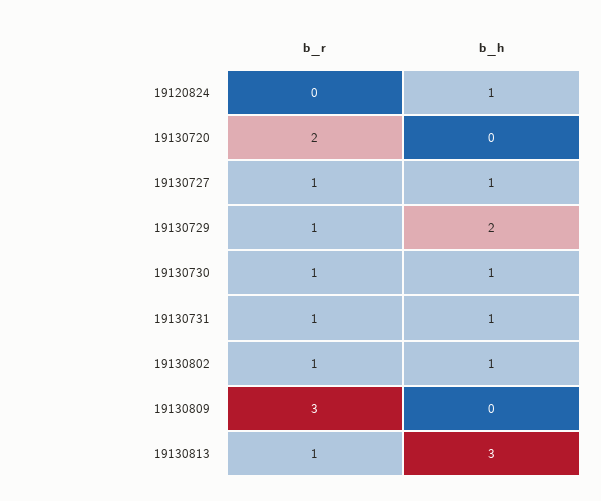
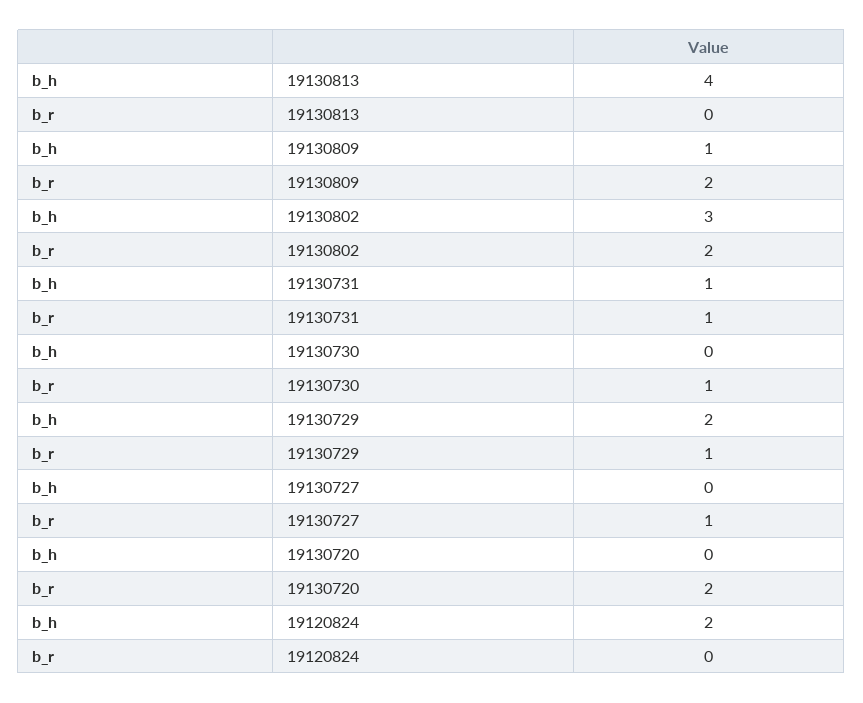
b_h, 19120824: 1 -> 2
b_h, 19130727: 1 -> 0
b_h, 19130730: 1 -> 0
b_r, 19130802: 1 -> 2
b_h, 19130802: 1 -> 3
b_r, 19130809: 3 -> 2
b_h, 19130809: 0 -> 1
b_r, 19130813: 1 -> 0
b_h, 19130813: 3 -> 4

